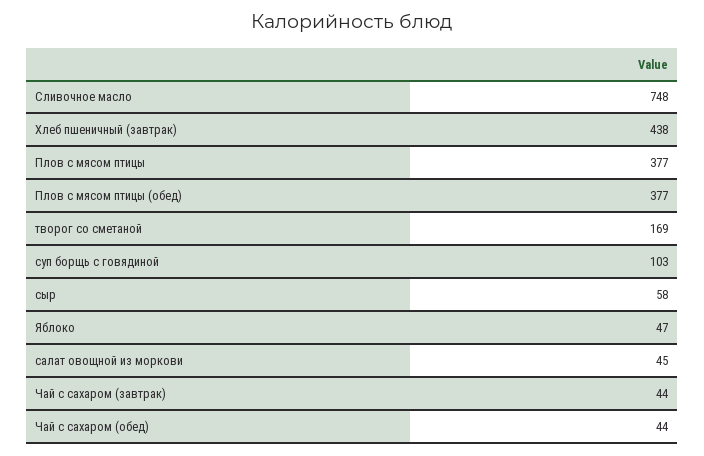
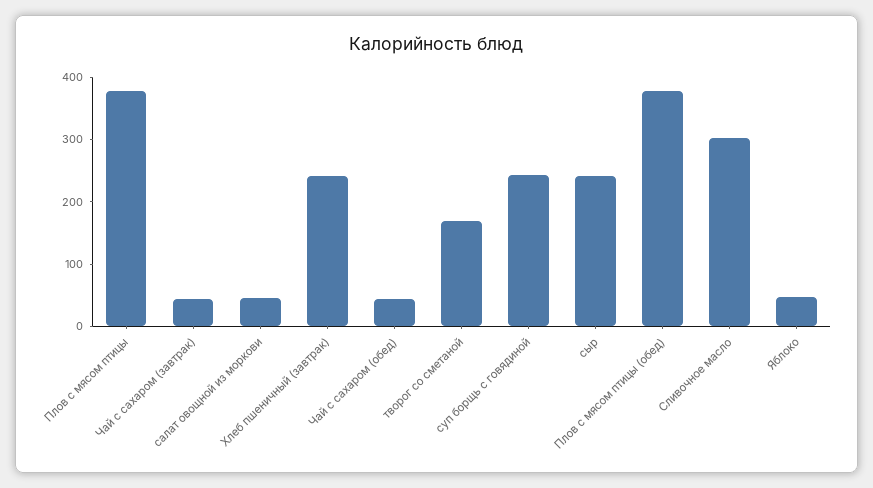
Сливочное масло: 748 -> 300
Хлеб пшеничный (завтрак): 438 -> 240
суп борщь с говядиной: 103 -> 240
сыр: 58 -> 240

